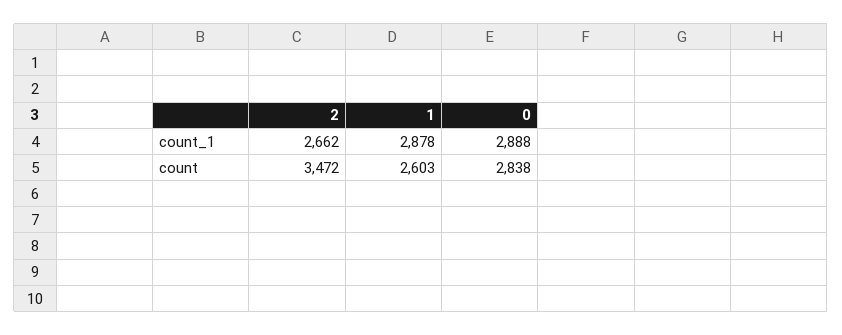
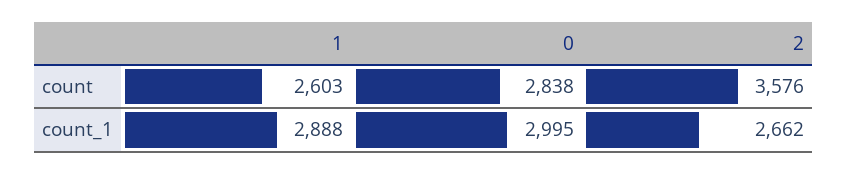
1, count_1: 2878 -> 2888
0, count_1: 2888 -> 2995
2, count: 3472 -> 3576

